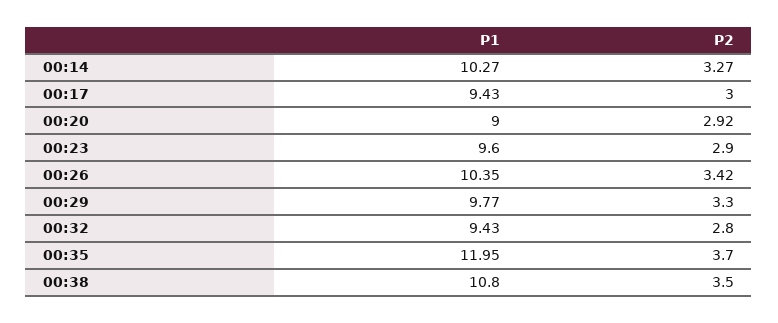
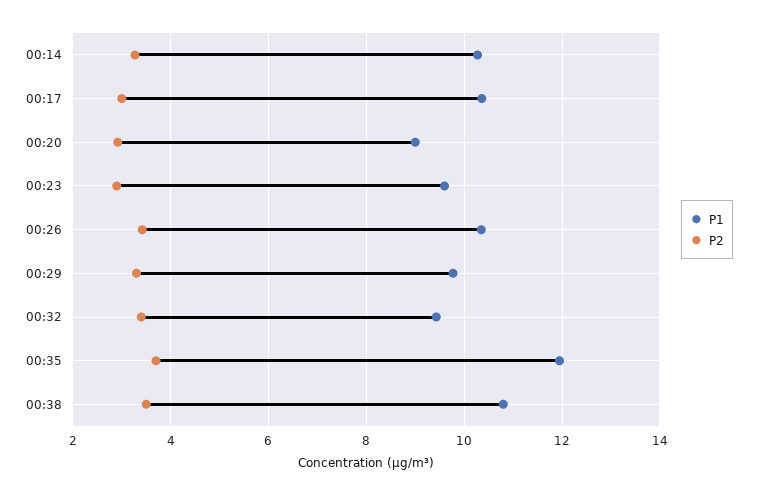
P1, 00:17: 9.43 -> 10.4
P2, 00:32: 2.8 -> 3.4

